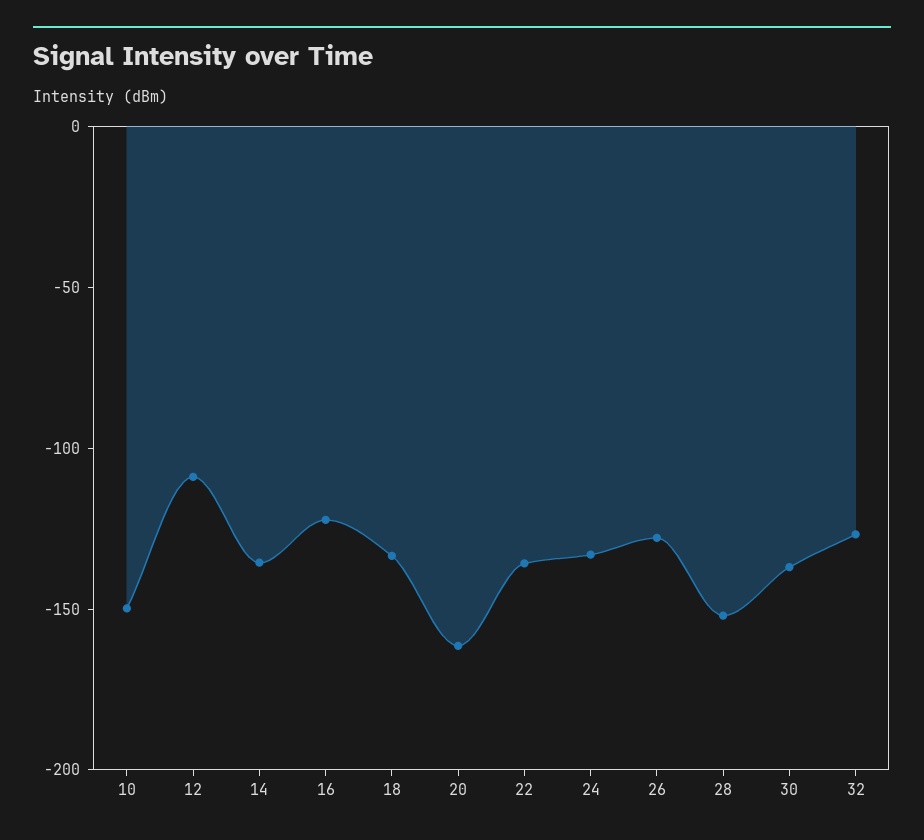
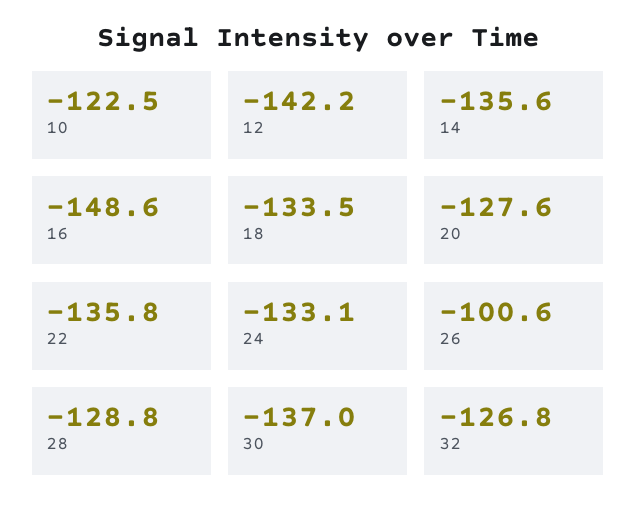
10: -150 -> -122.5
12: -110 -> -142.2
16: -120 -> -148.6
20: -160 -> -127.6
26: -130 -> -100.6
28: -150 -> -128.8

